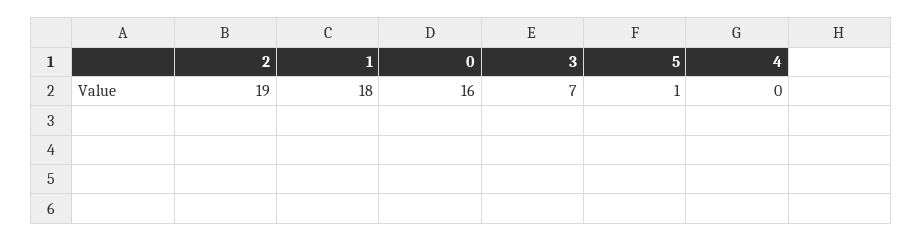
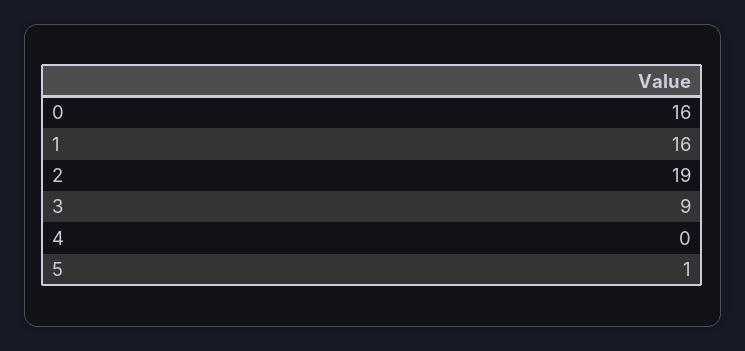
1: 18 -> 16
3: 7 -> 9

